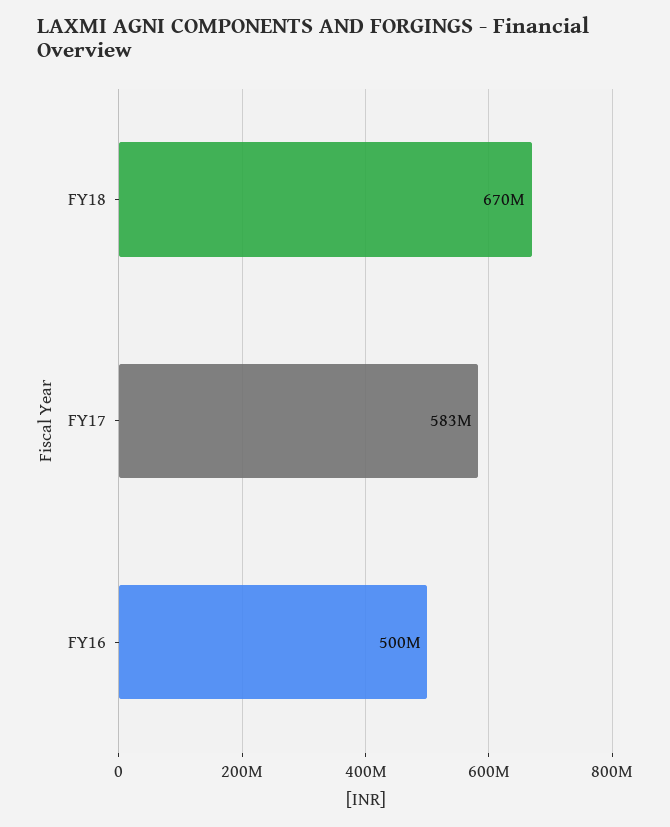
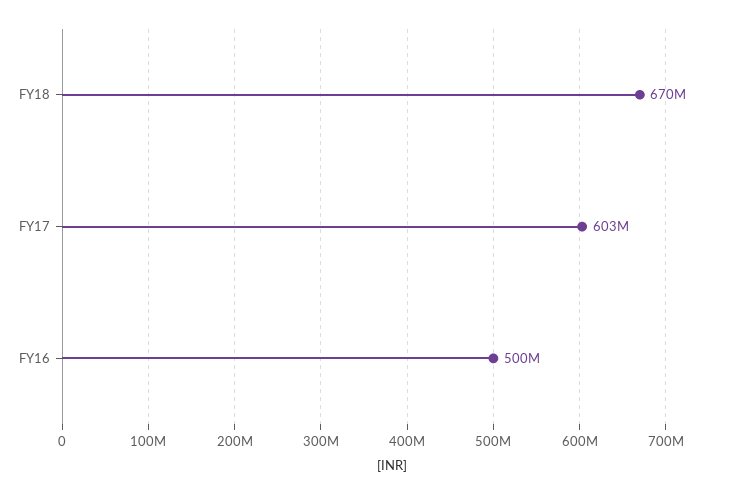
FY17: 583000000 -> 603000000

